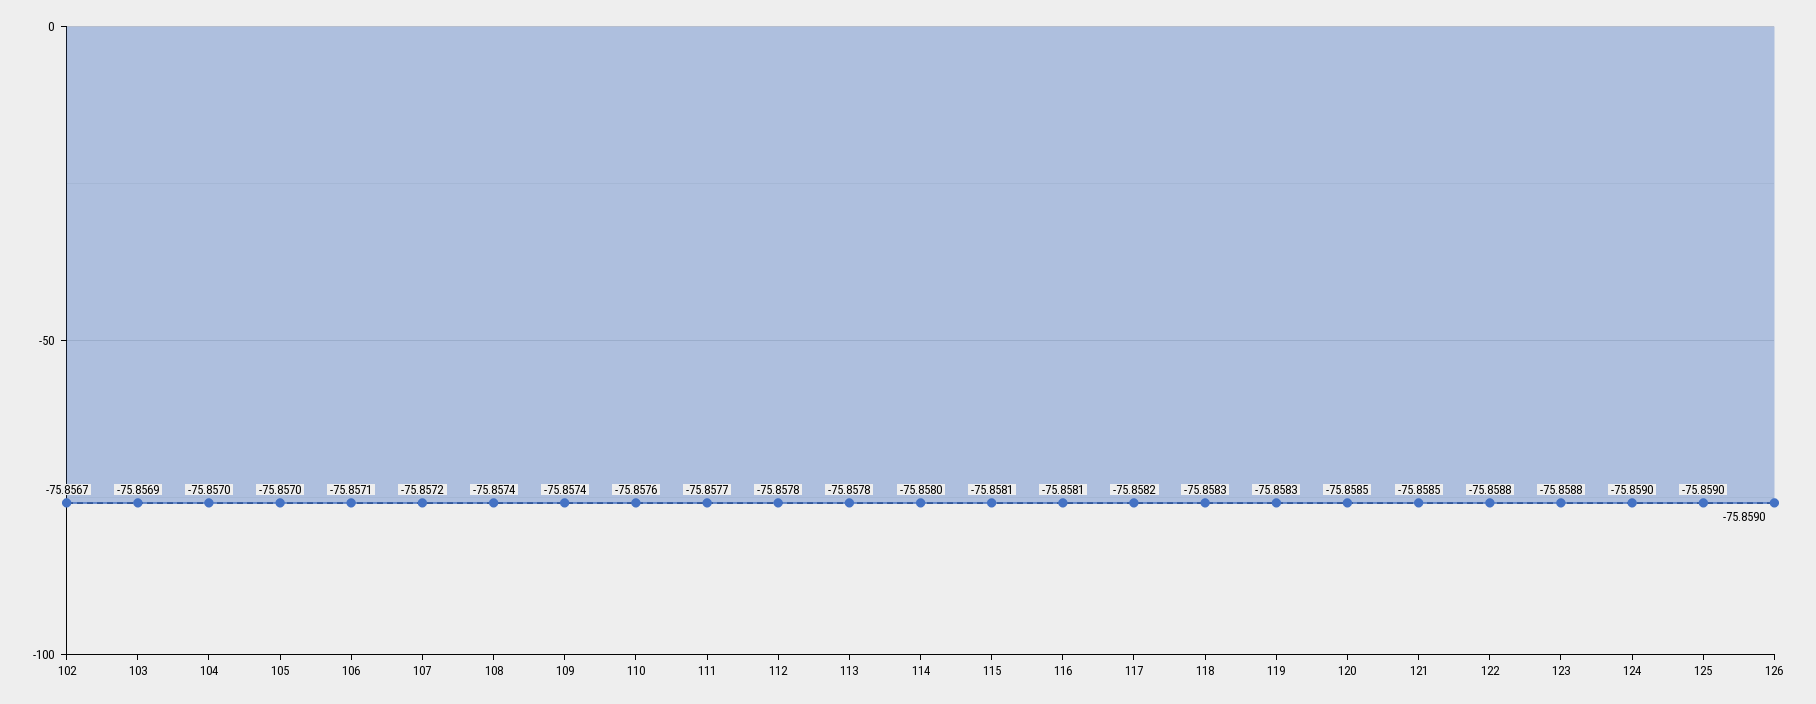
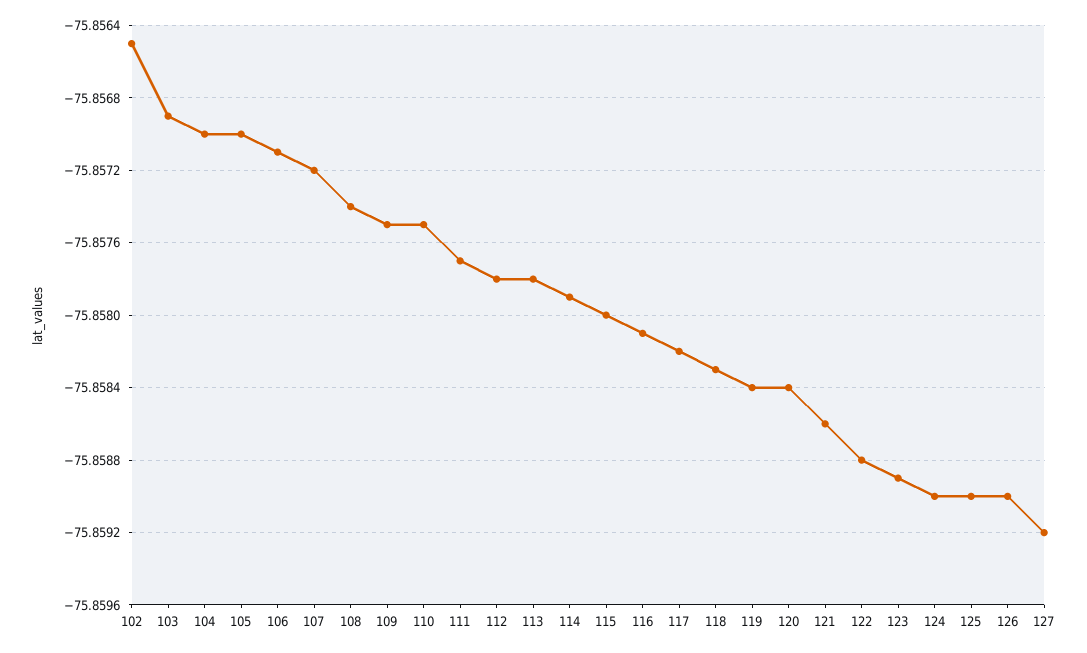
102: -75.8567 -> -75.8565
109: -75.8574 -> -75.8575
110: -75.8576 -> -75.8575
114: -75.858 -> -75.8579
115: -75.8581 -> -75.858
119: -75.8583 -> -75.8584
120: -75.8585 -> -75.8584
121: -75.8585 -> -75.8586
123: -75.8588 -> -75.8589
127: none -> -75.8592

